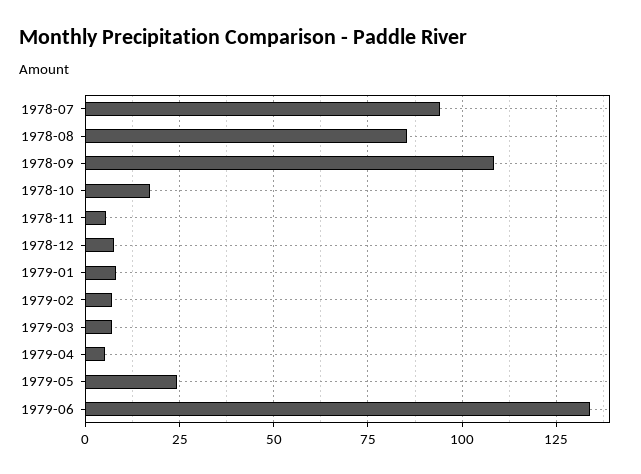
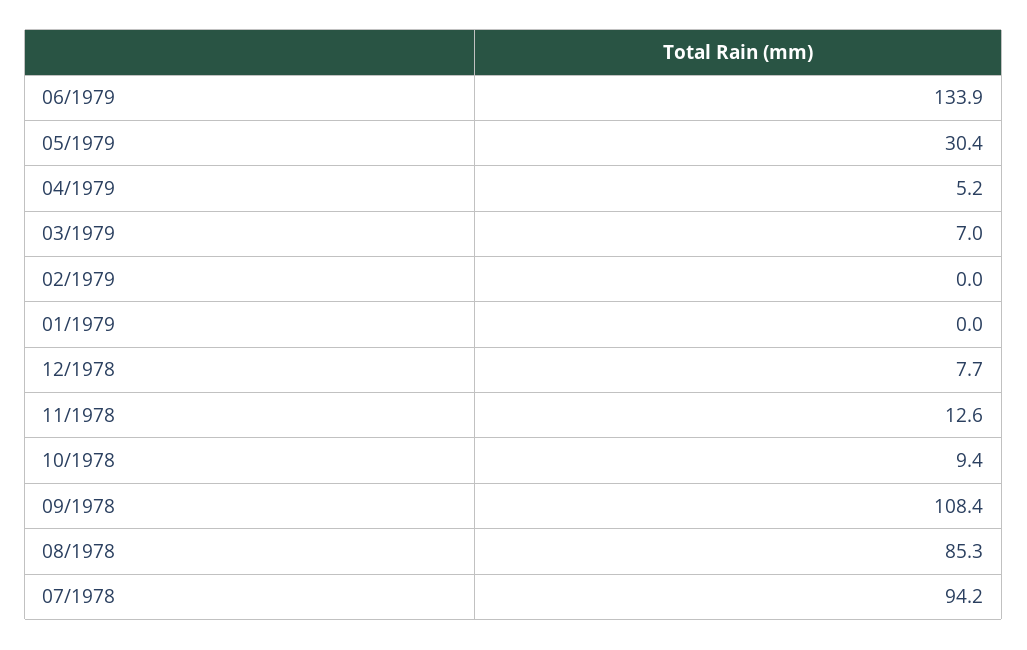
1978-10: 17.5 -> 9.4
1978-11: 5 -> 12.6
1979-01: 7.5 -> 0
1979-02: 7.5 -> 0
1979-05: 25 -> 30.4

